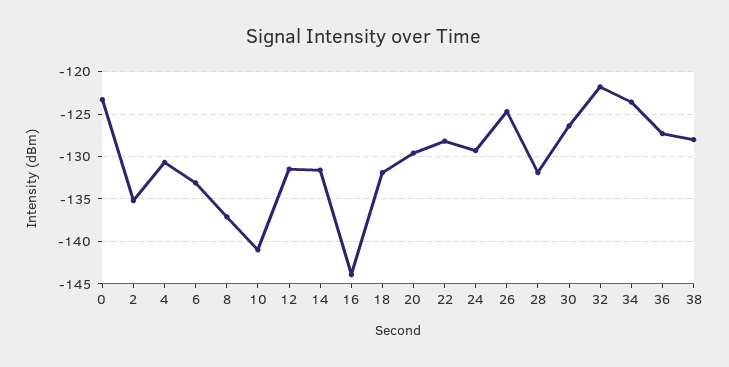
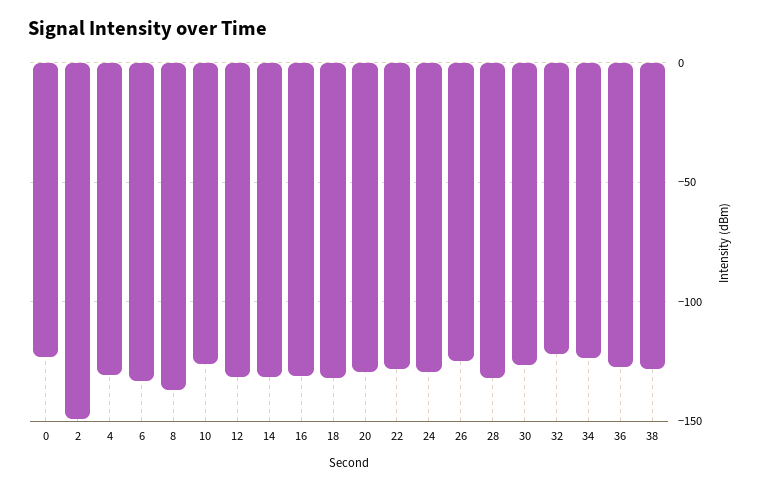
2: -135 -> -150
10: -141 -> -125
16: -144 -> -130

